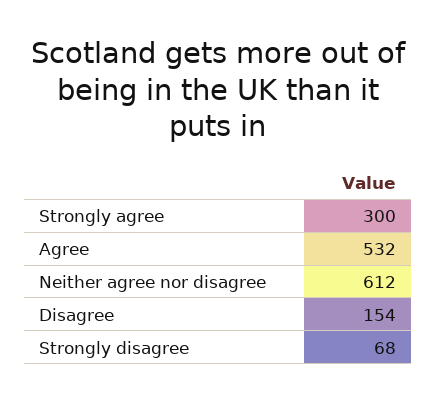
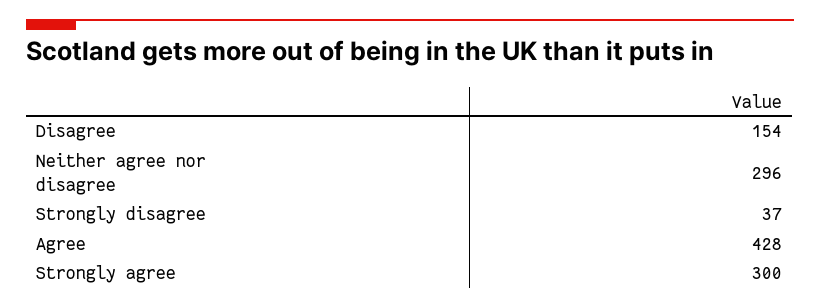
Agree: 532 -> 428
Neither agree nor disagree: 612 -> 296
Strongly disagree: 68 -> 37

